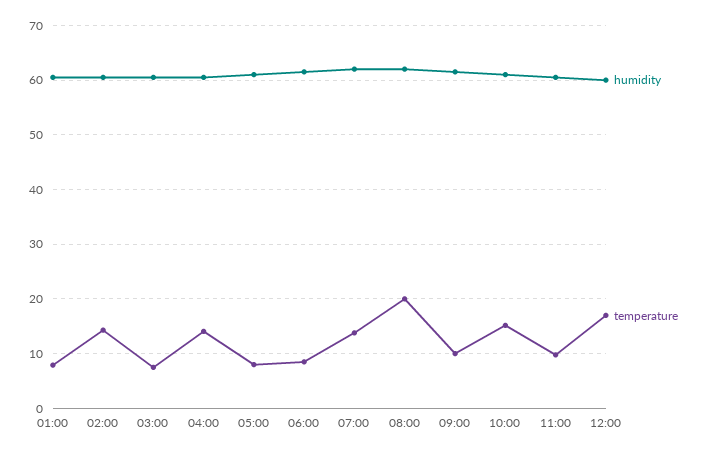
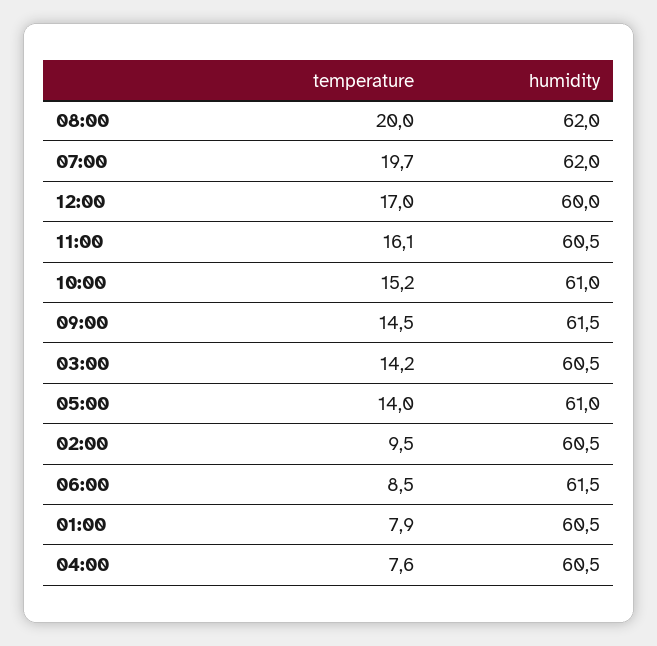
temperature, 02:00: 14 -> 9.5
temperature, 03:00: 8 -> 14.2
temperature, 04:00: 14 -> 7.6
temperature, 05:00: 8 -> 14
temperature, 07:00: 14 -> 19.7
temperature, 09:00: 10 -> 14.5
temperature, 11:00: 10 -> 16.1

